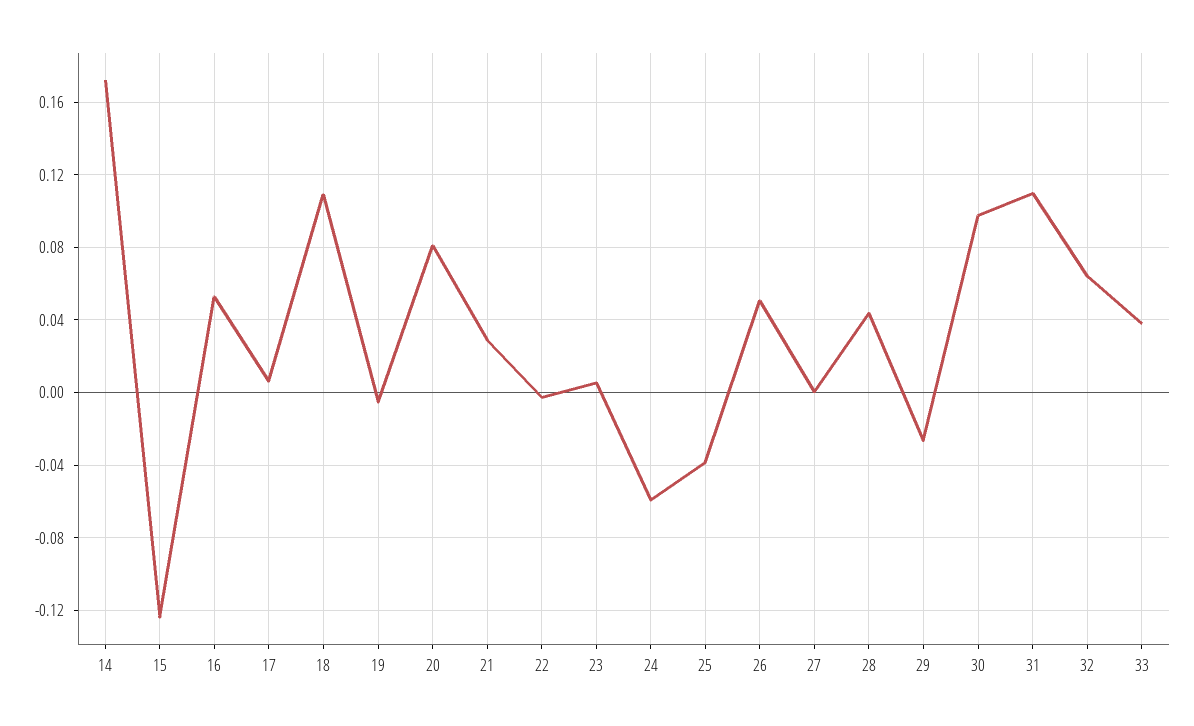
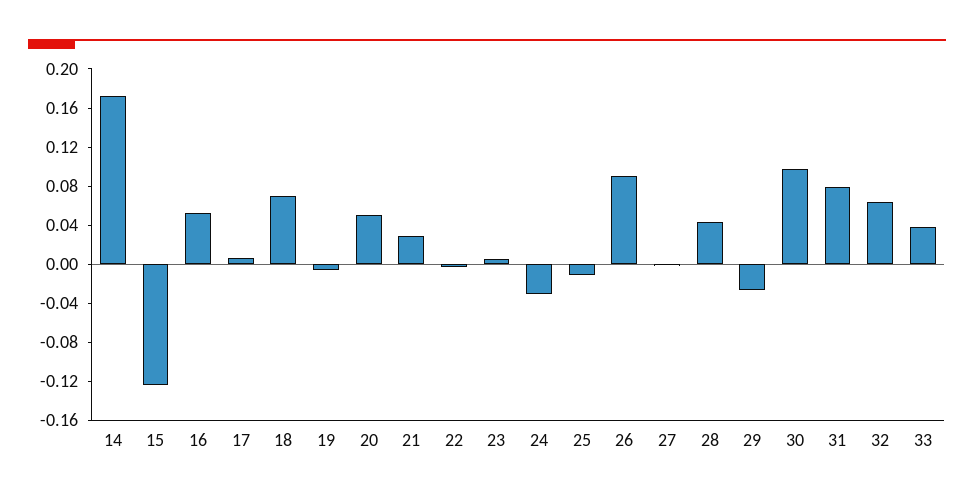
18: 0.11 -> 0.07
20: 0.08 -> 0.05
24: -0.06 -> -0.03
25: -0.04 -> -0.01
26: 0.05 -> 0.09
31: 0.11 -> 0.08

